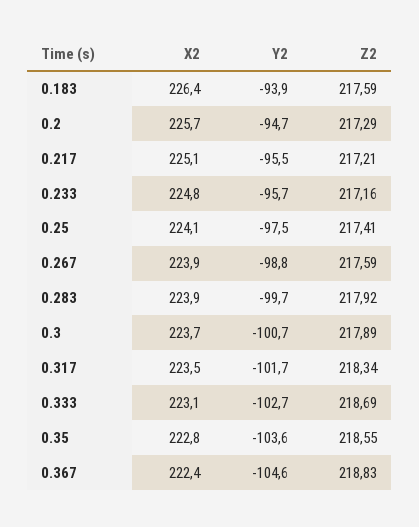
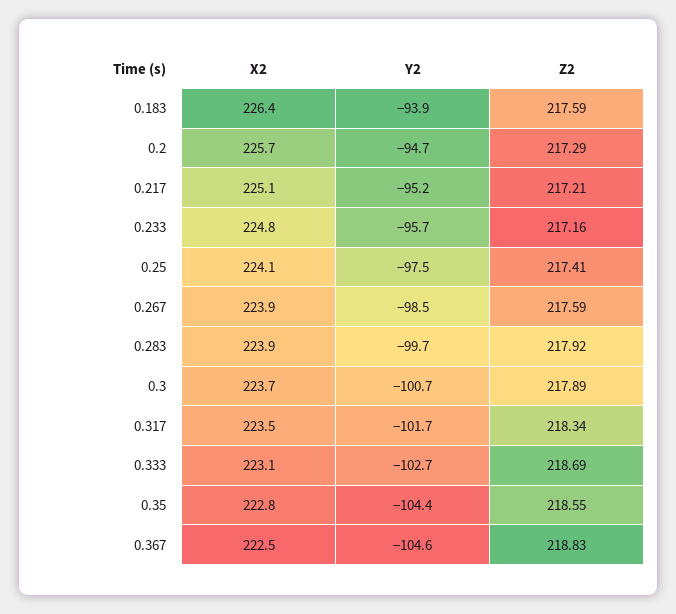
Y2, 0.217: -95.5 -> -95.2
Y2, 0.267: -98.8 -> -98.5
Y2, 0.35: -103.6 -> -104.4
X2, 0.367: 222.4 -> 222.5

